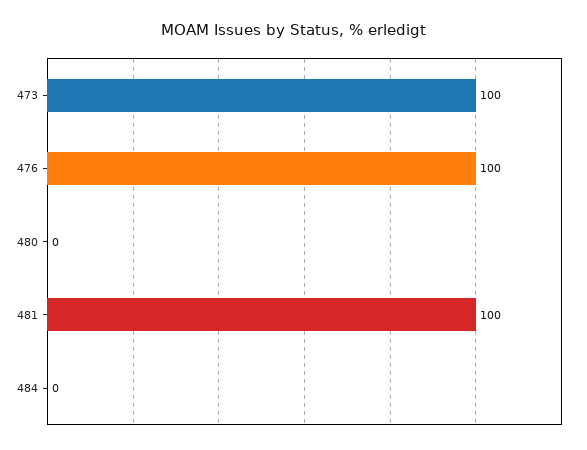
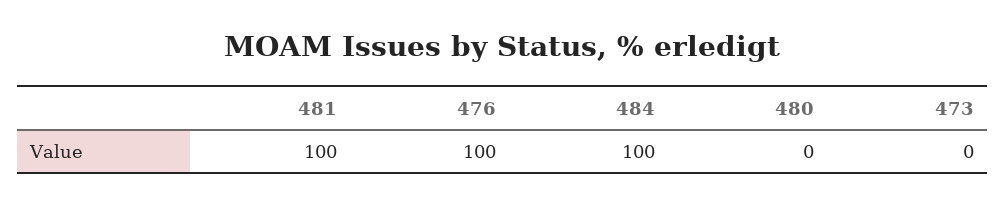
473: 100 -> 0
484: 0 -> 100

